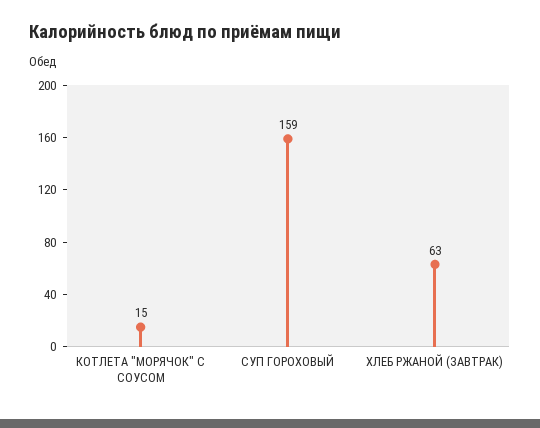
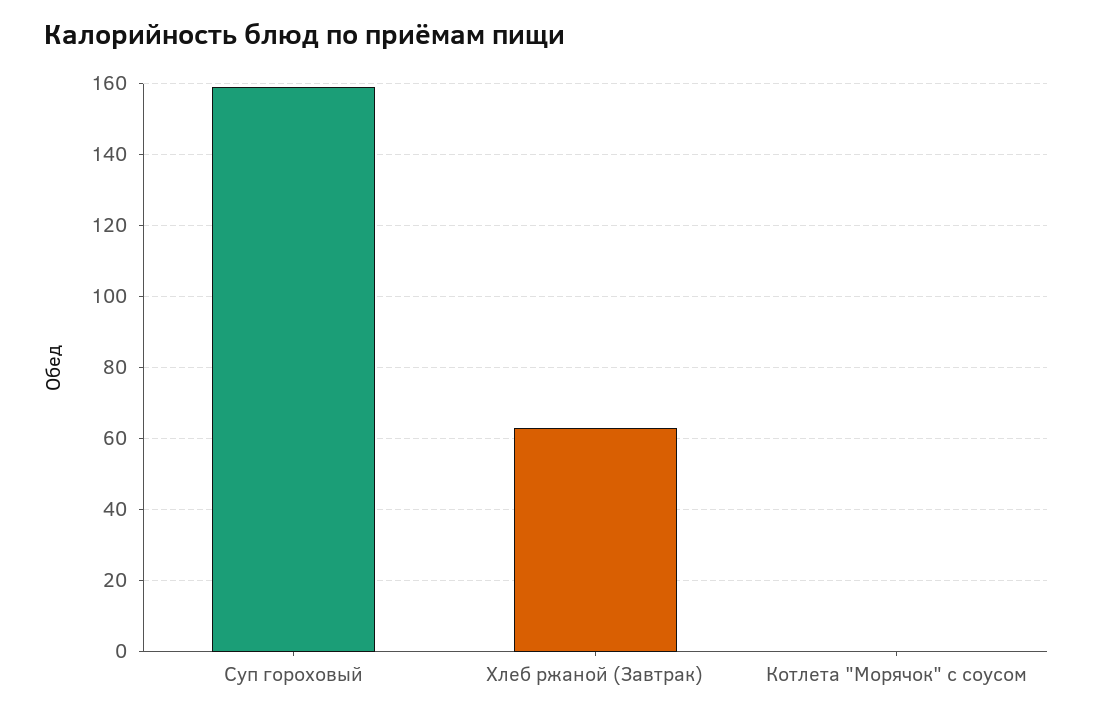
КОТЛЕТА "МОРЯЧОК" С СОУСОМ: 15 -> 0

